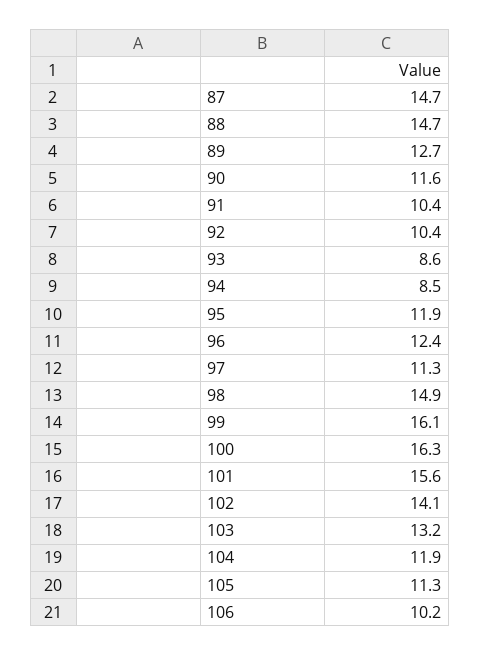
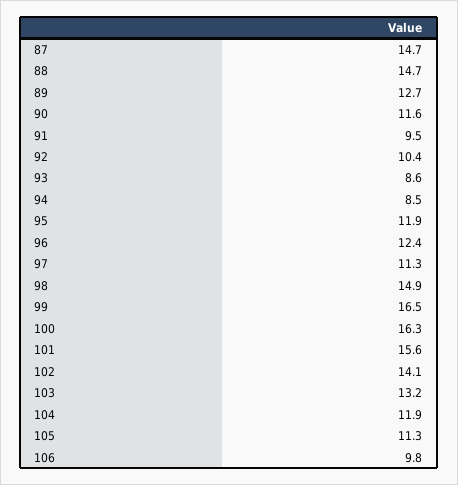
91: 10.4 -> 9.5
99: 16.1 -> 16.5
106: 10.2 -> 9.8

